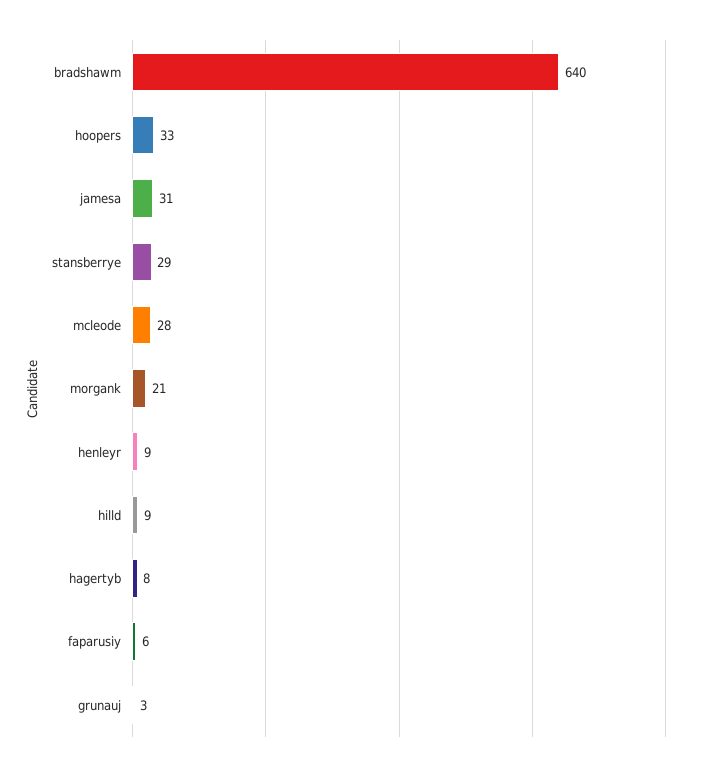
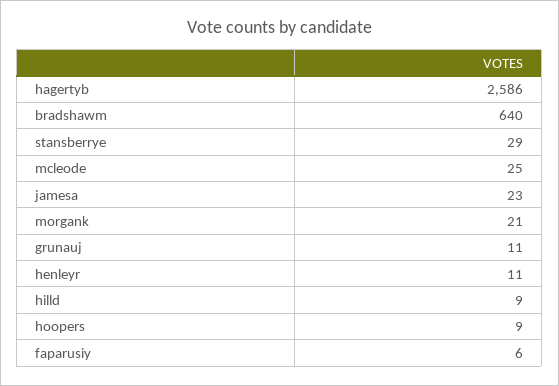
hoopers: 33 -> 9
jamesa: 31 -> 23
mcleode: 28 -> 25
henleyr: 9 -> 11
hagertyb: 8 -> 2586
grunauj: 3 -> 11

